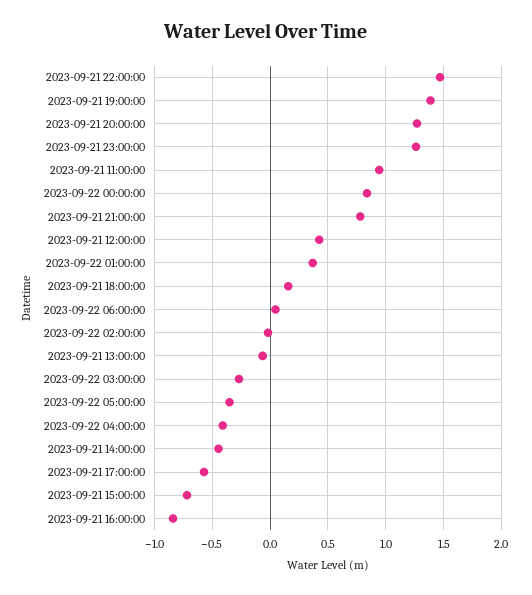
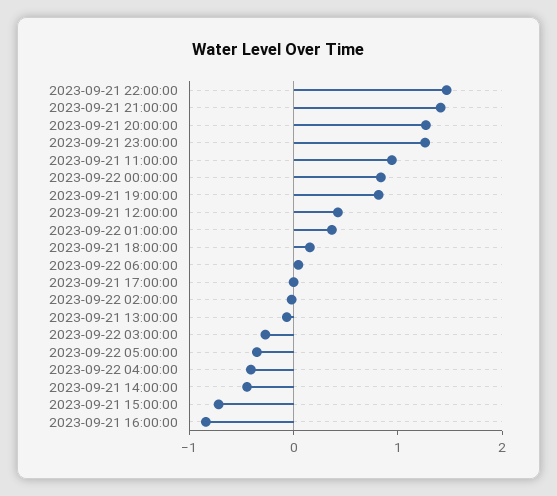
2023-09-21 19:00:00: 1.4 -> 0.8
2023-09-21 21:00:00: 0.8 -> 1.4
2023-09-21 17:00:00: -0.6 -> 0

